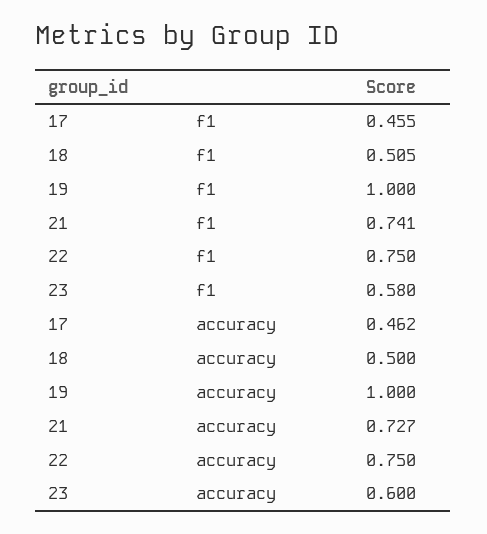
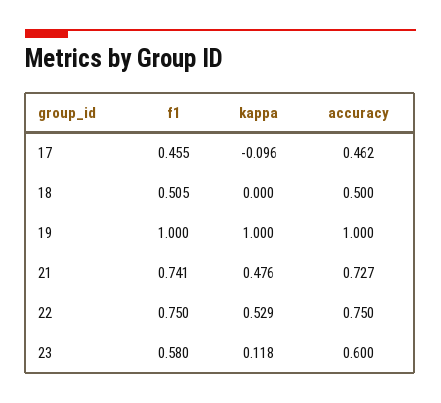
17, kappa: none -> -0.096
18, kappa: none -> 0
19, kappa: none -> 1
21, kappa: none -> 0.476
22, kappa: none -> 0.529
23, kappa: none -> 0.118

